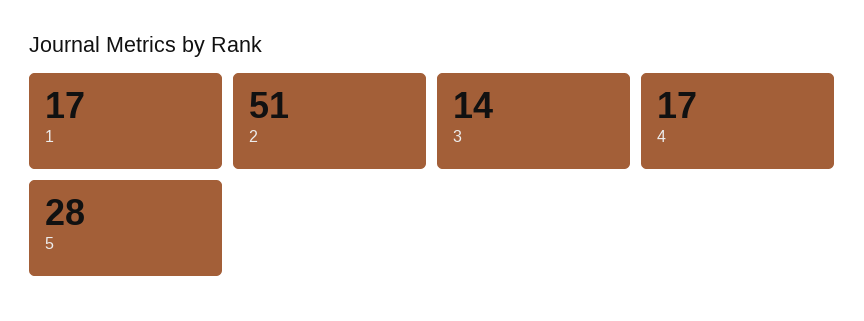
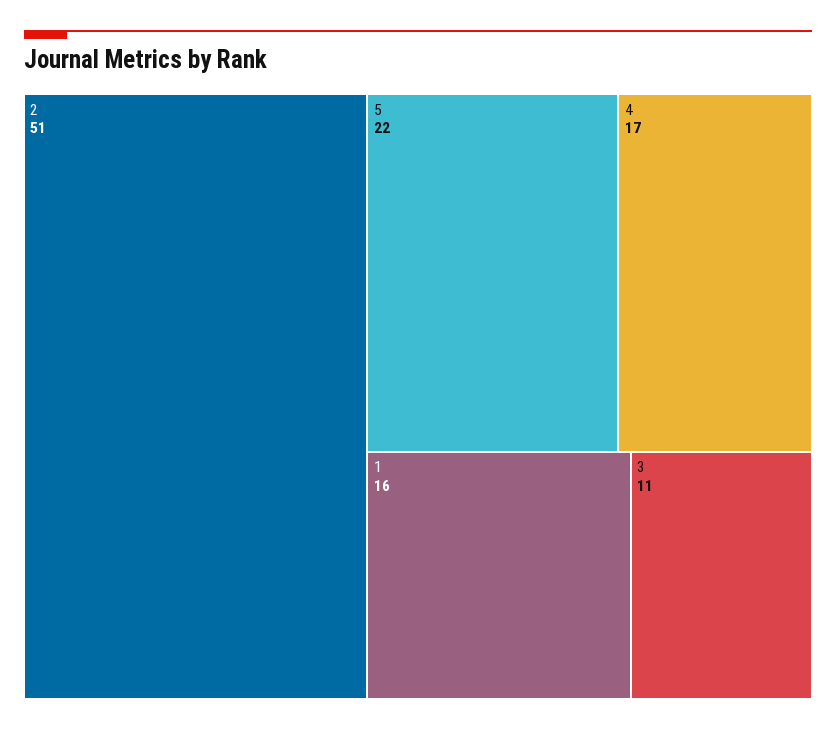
1: 17 -> 16
3: 14 -> 11
5: 28 -> 22

